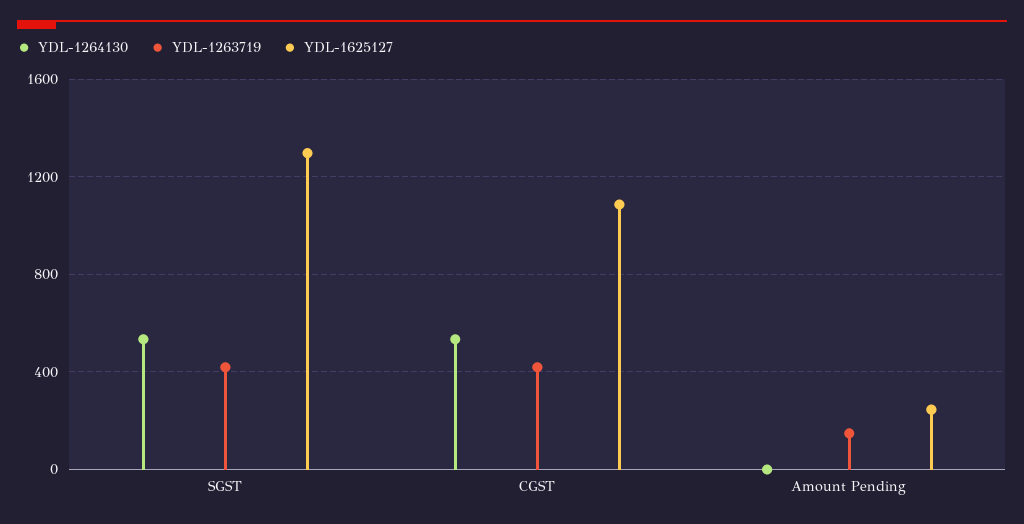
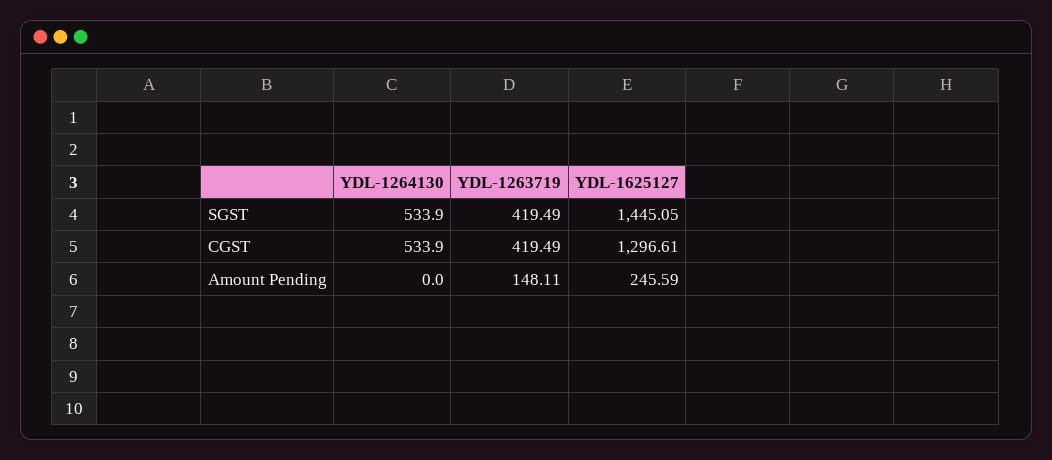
YDL-1625127, SGST: 1300 -> 1445.05
YDL-1625127, CGST: 1100 -> 1296.61

